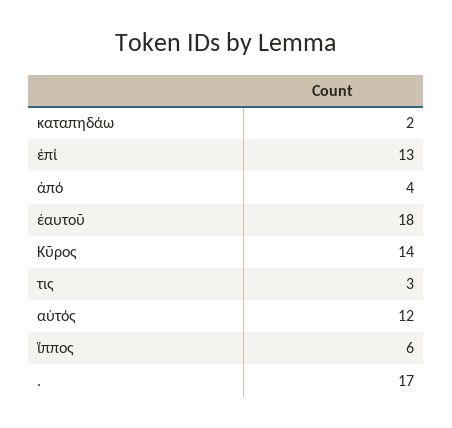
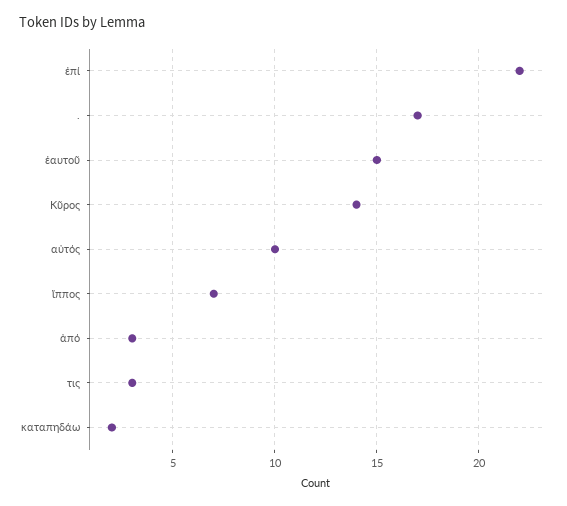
ἐπί: 13 -> 22
ἀπό: 4 -> 3
ἑαυτοῦ: 18 -> 15
αὐτός: 12 -> 10
ἵππος: 6 -> 7

